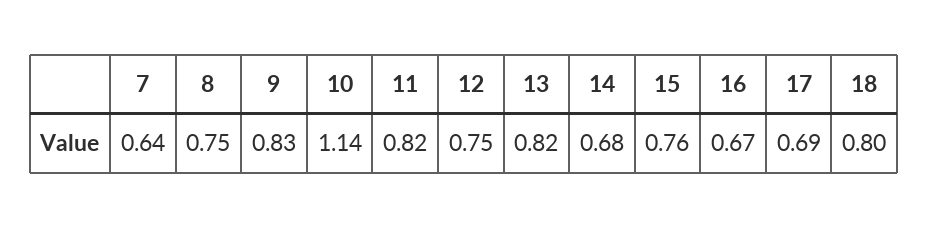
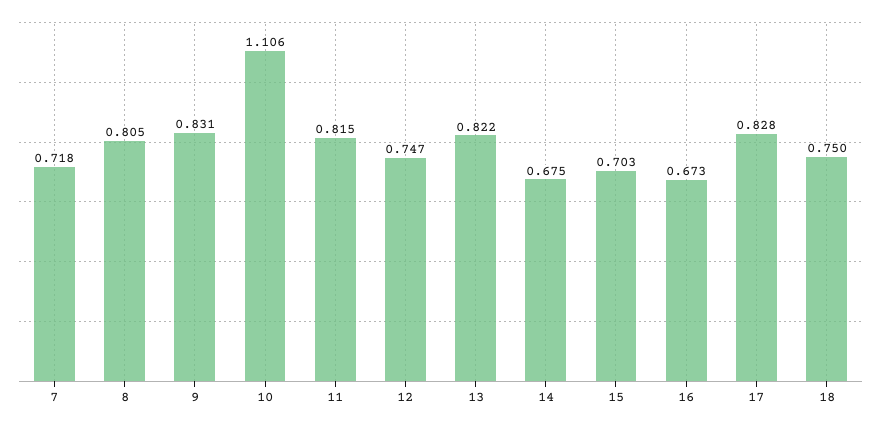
7: 0.64 -> 0.718
8: 0.75 -> 0.805
10: 1.14 -> 1.106
15: 0.76 -> 0.703
17: 0.69 -> 0.828
18: 0.8 -> 0.75

